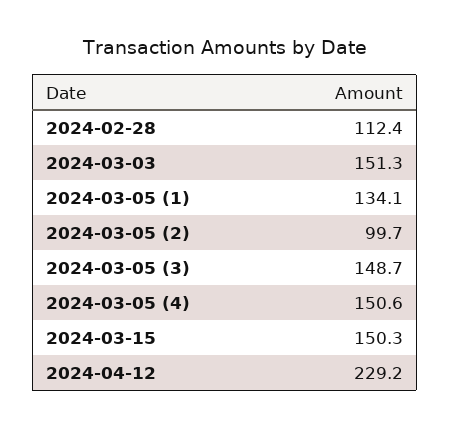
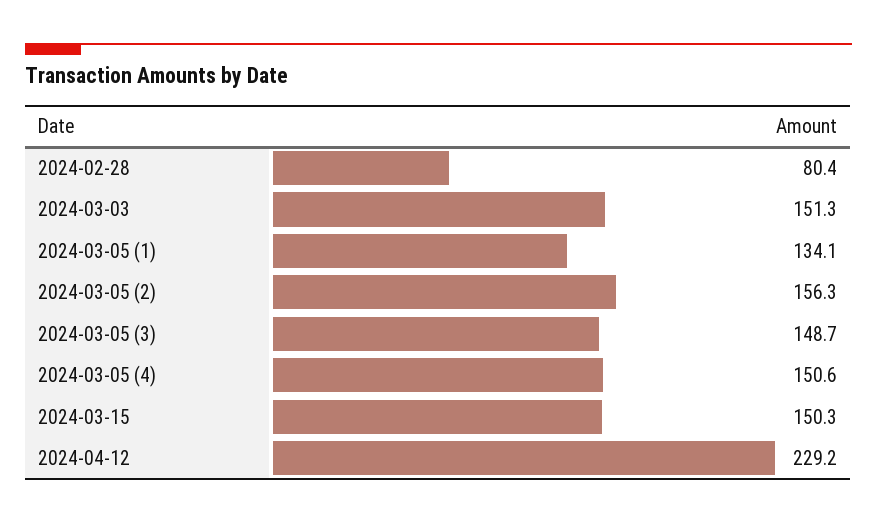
2024-02-28: 112.4 -> 80.4
2024-03-05 (2): 99.7 -> 156.3

